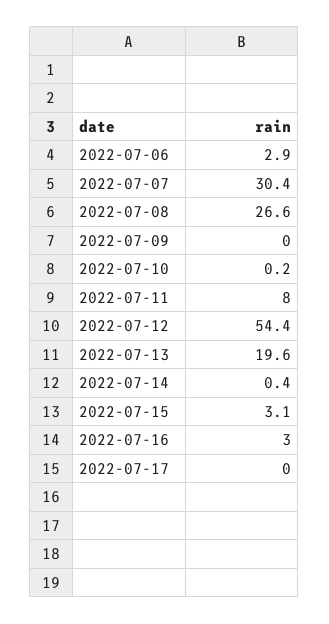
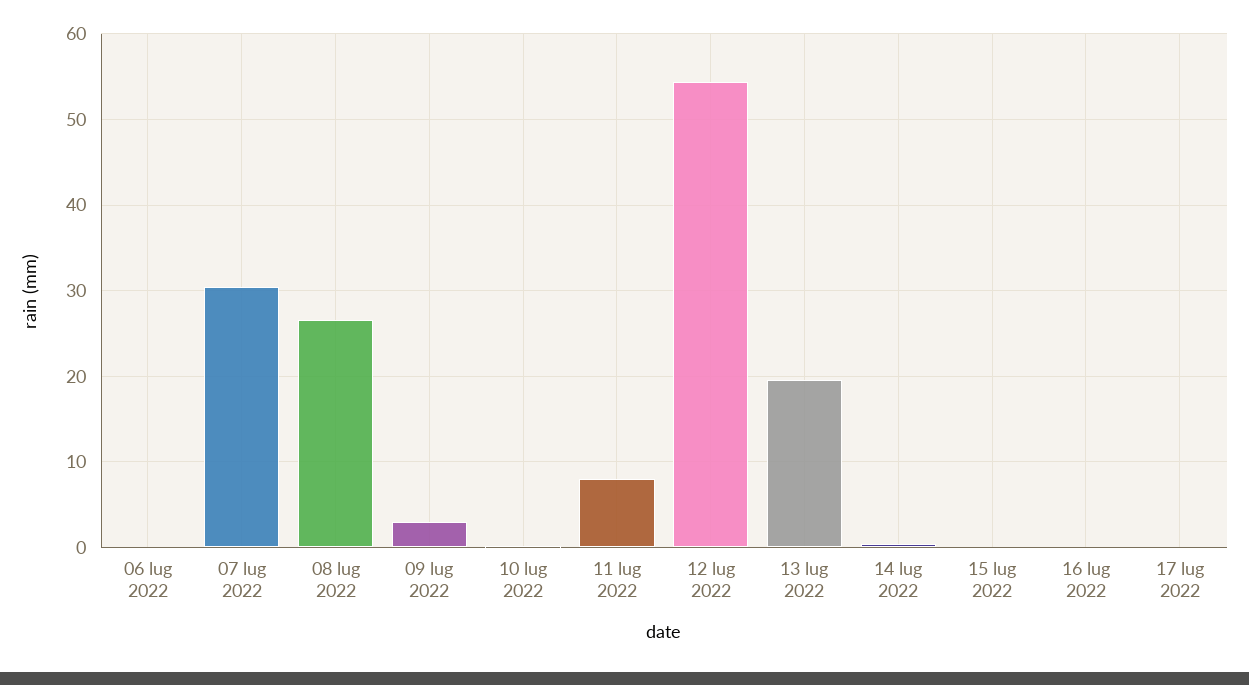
2022-07-06: 2.9 -> 0
2022-07-09: 0 -> 3
2022-07-15: 3.1 -> 0
2022-07-16: 3 -> 0

